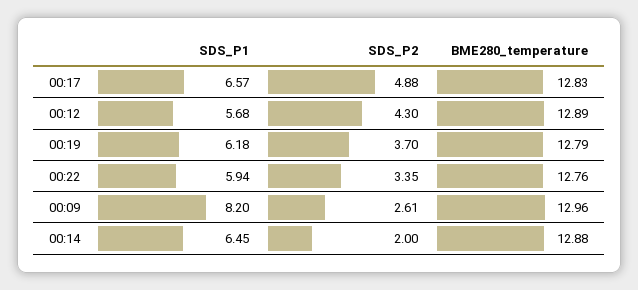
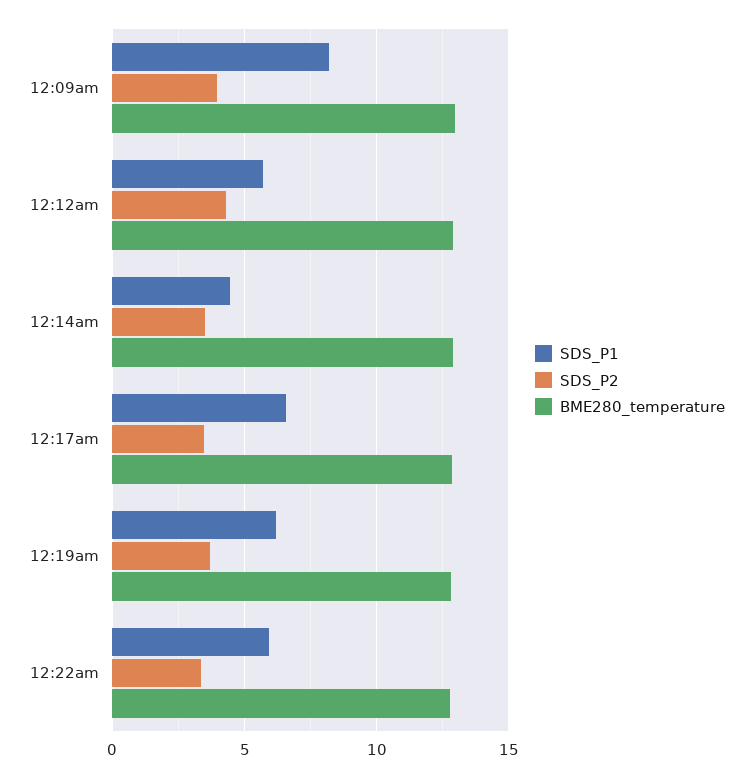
SDS_P2, 00:17: 4.88 -> 3.5
SDS_P2, 00:09: 2.61 -> 4
SDS_P1, 00:14: 6.45 -> 4.5
SDS_P2, 00:14: 2 -> 3.5

